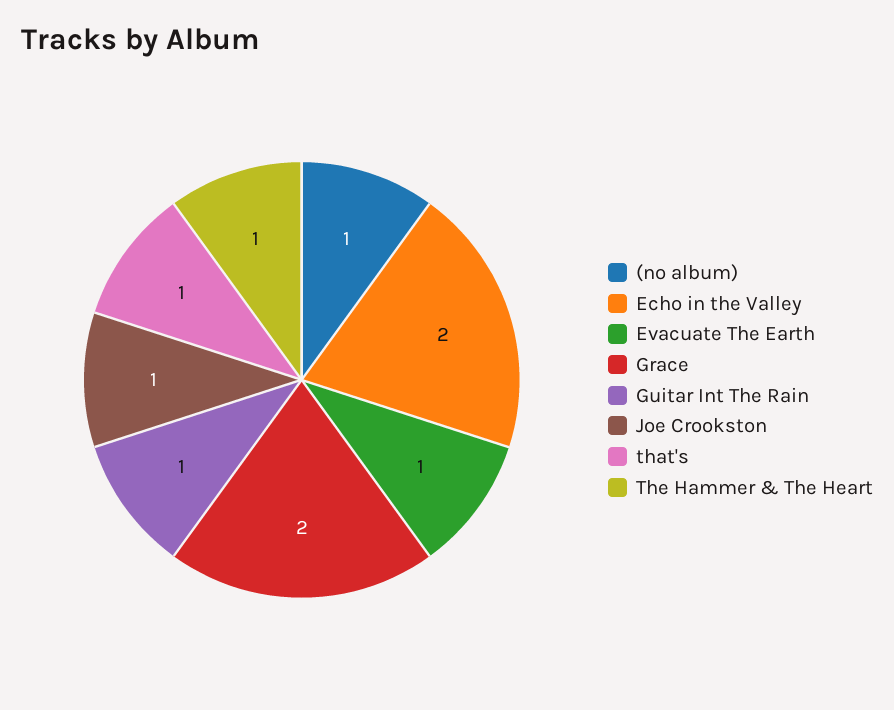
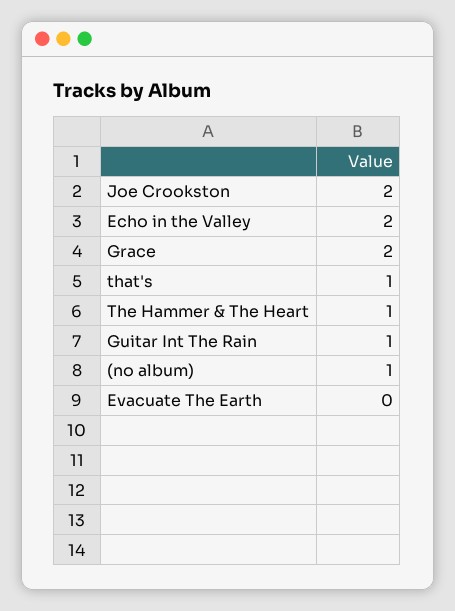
Evacuate The Earth: 1 -> 0
Joe Crookston: 1 -> 2

